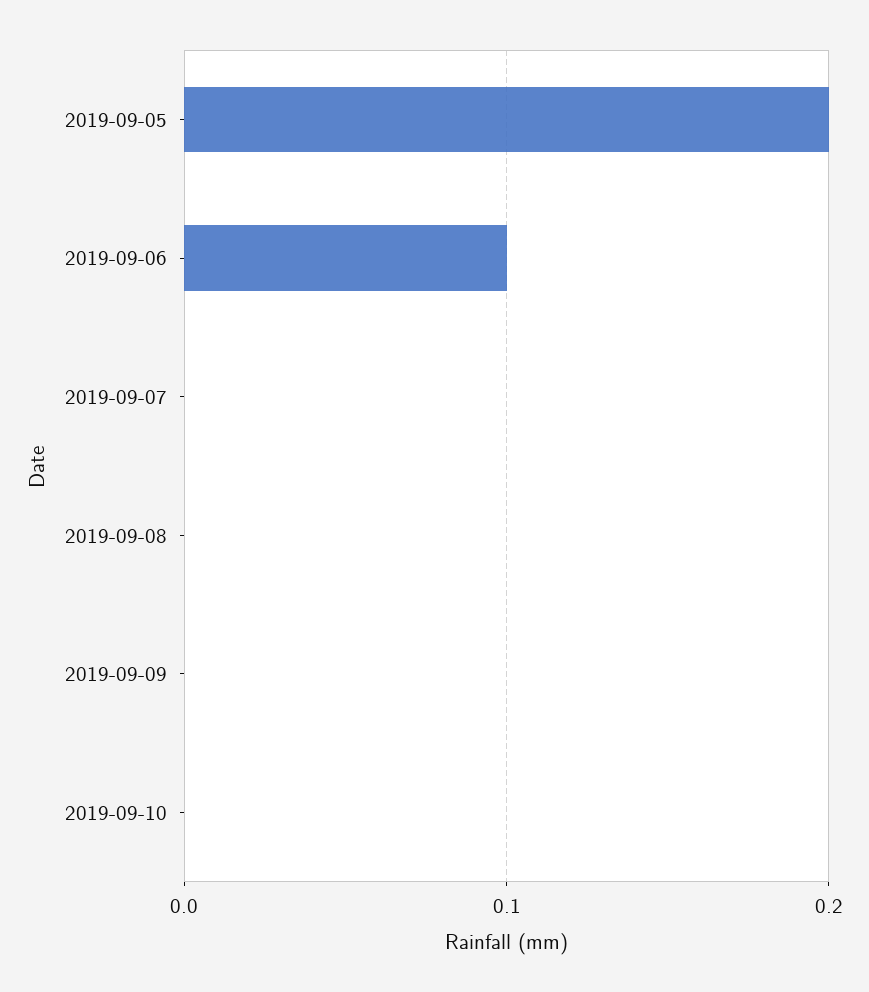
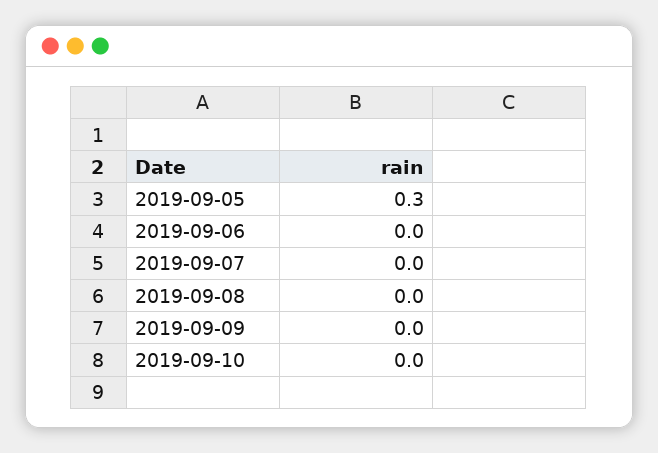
2019-09-05: 0.2 -> 0.3
2019-09-06: 0.1 -> 0

